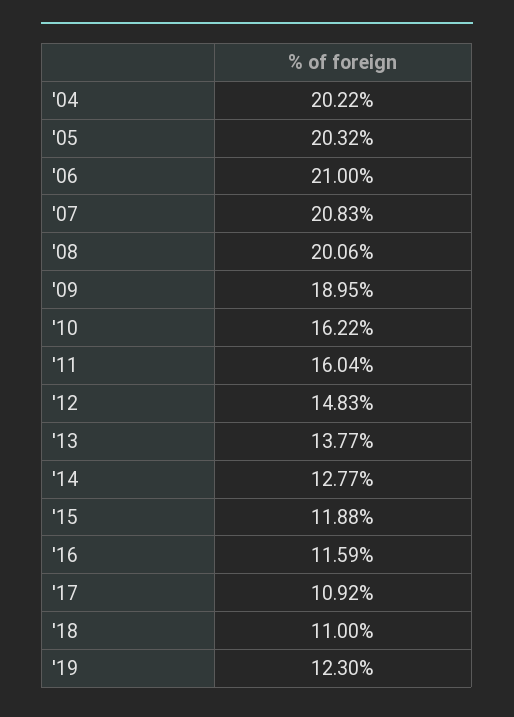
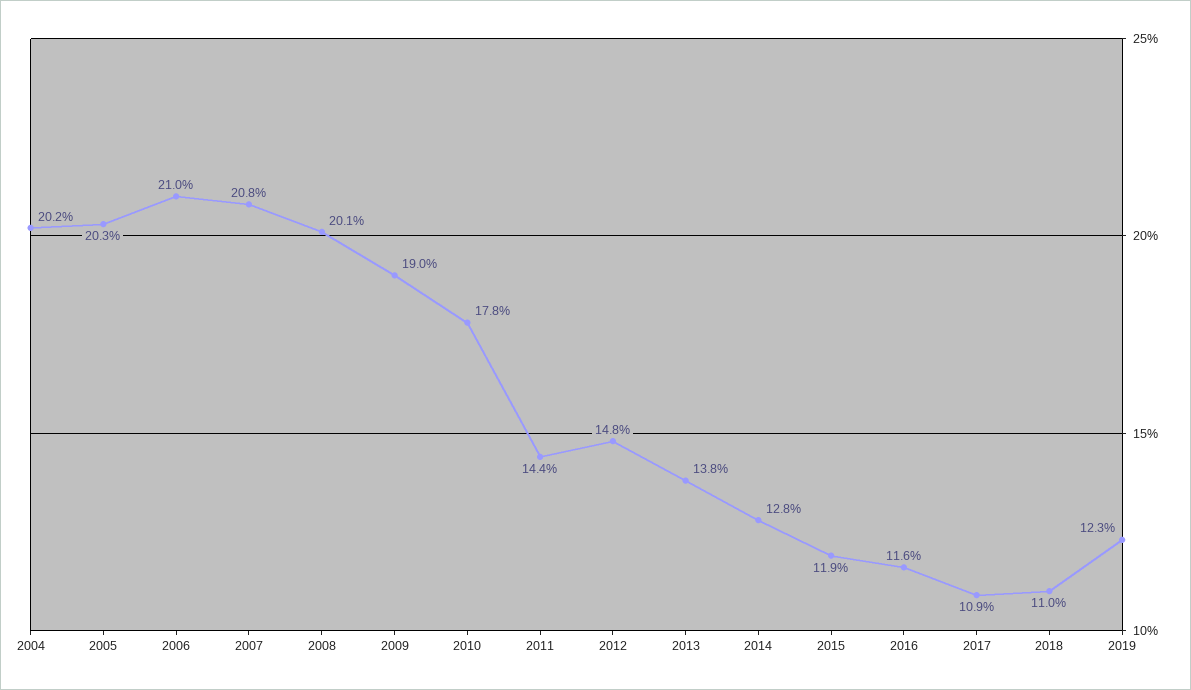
'10: 16.22 -> 17.8
'11: 16.04 -> 14.4

